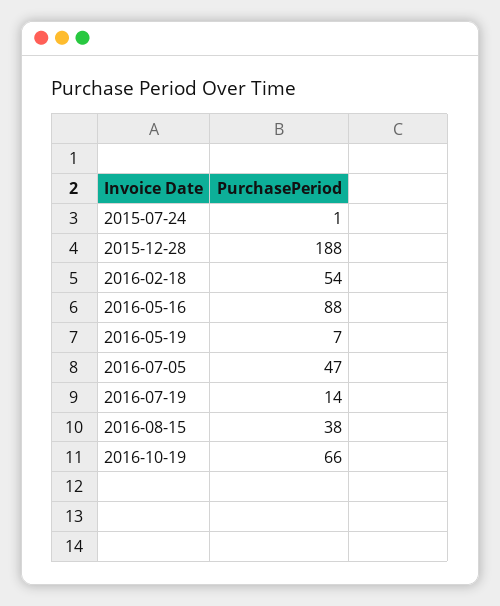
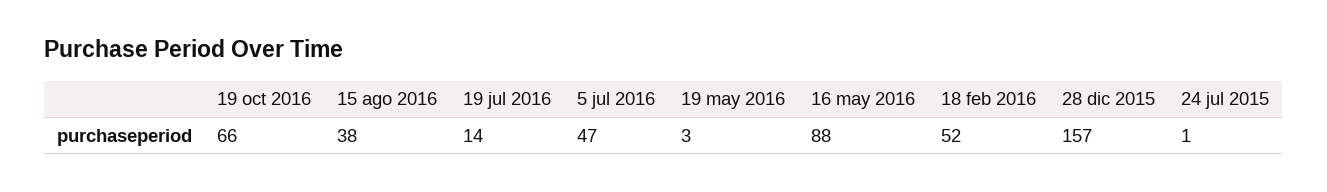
2015-12-28: 188 -> 157
2016-02-18: 54 -> 52
2016-05-19: 7 -> 3

